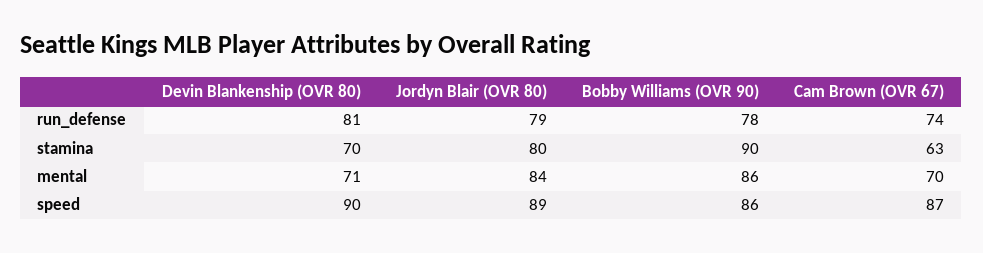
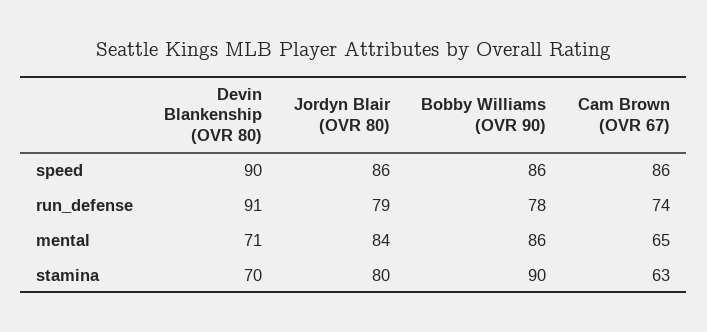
Devin Blankenship (OVR 80), run_defense: 81 -> 91
Cam Brown (OVR 67), mental: 70 -> 65
Jordyn Blair (OVR 80), speed: 89 -> 86
Cam Brown (OVR 67), speed: 87 -> 86

